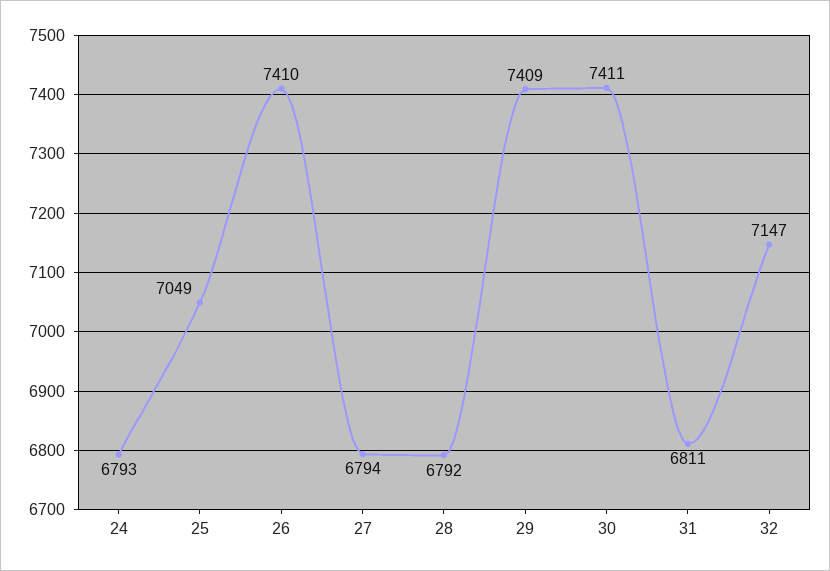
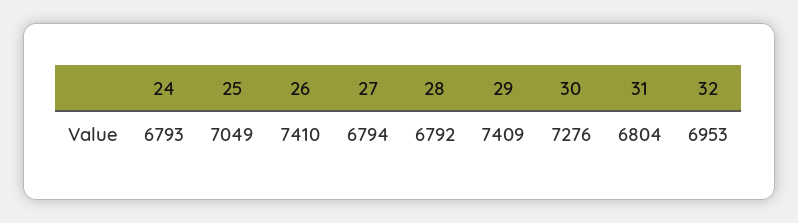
30: 7411 -> 7276
31: 6811 -> 6804
32: 7147 -> 6953

